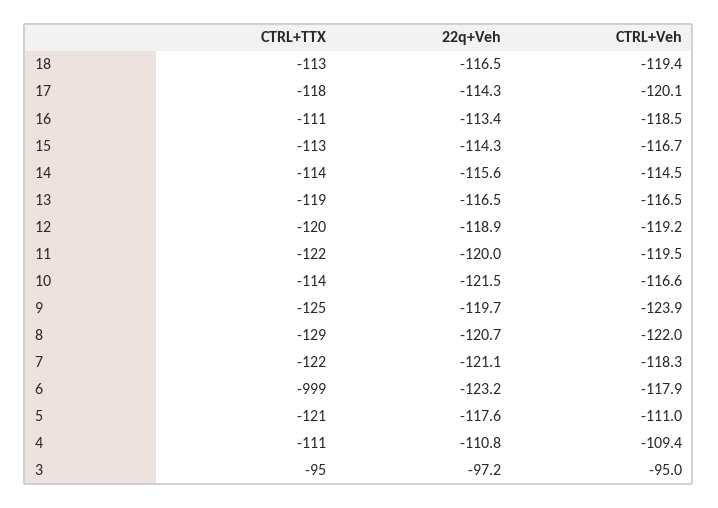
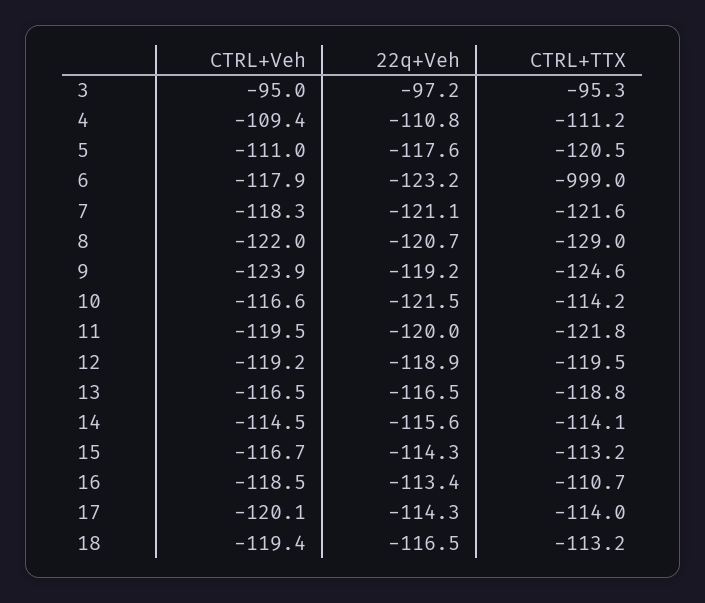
CTRL+TTX, 17: -118 -> -114
22q+Veh, 9: -119.7 -> -119.2

